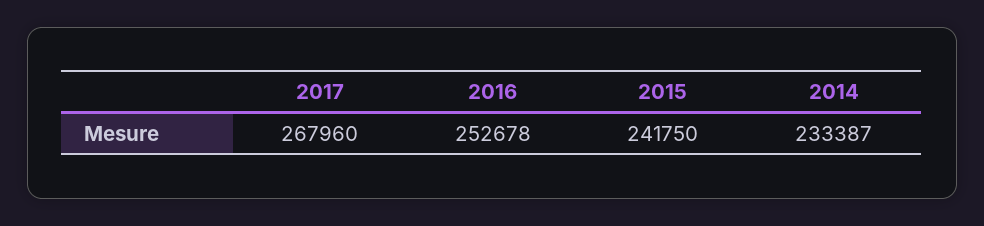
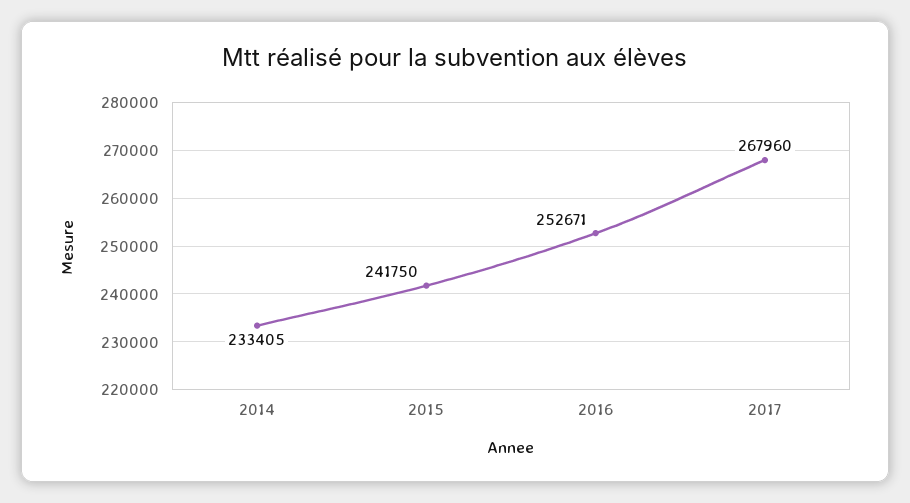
2016: 252678 -> 252671
2014: 233387 -> 233405

